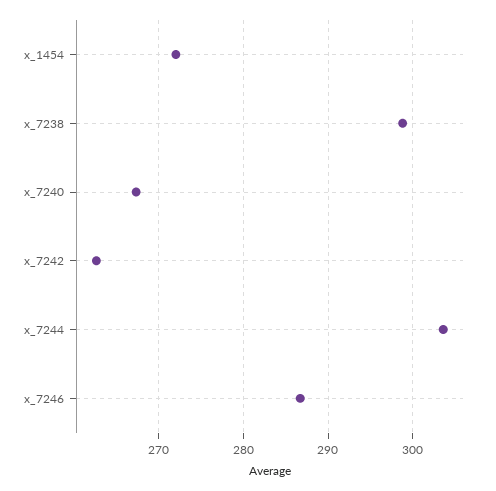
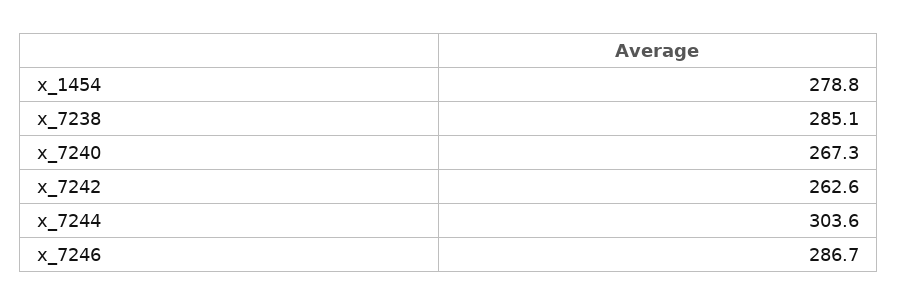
x_1454: 272 -> 278.8
x_7238: 299 -> 285.1

